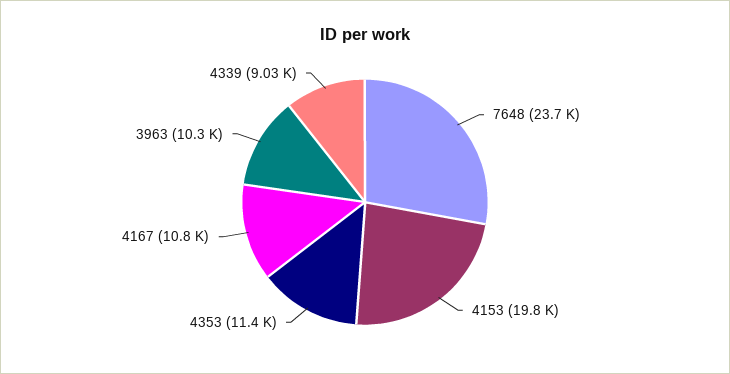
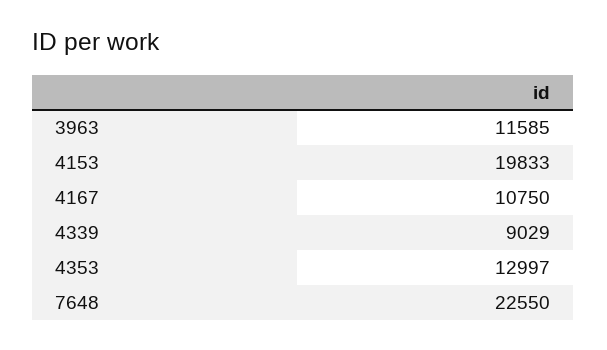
7648: 23700 -> 22550
4353: 11400 -> 12997
3963: 10300 -> 11585

